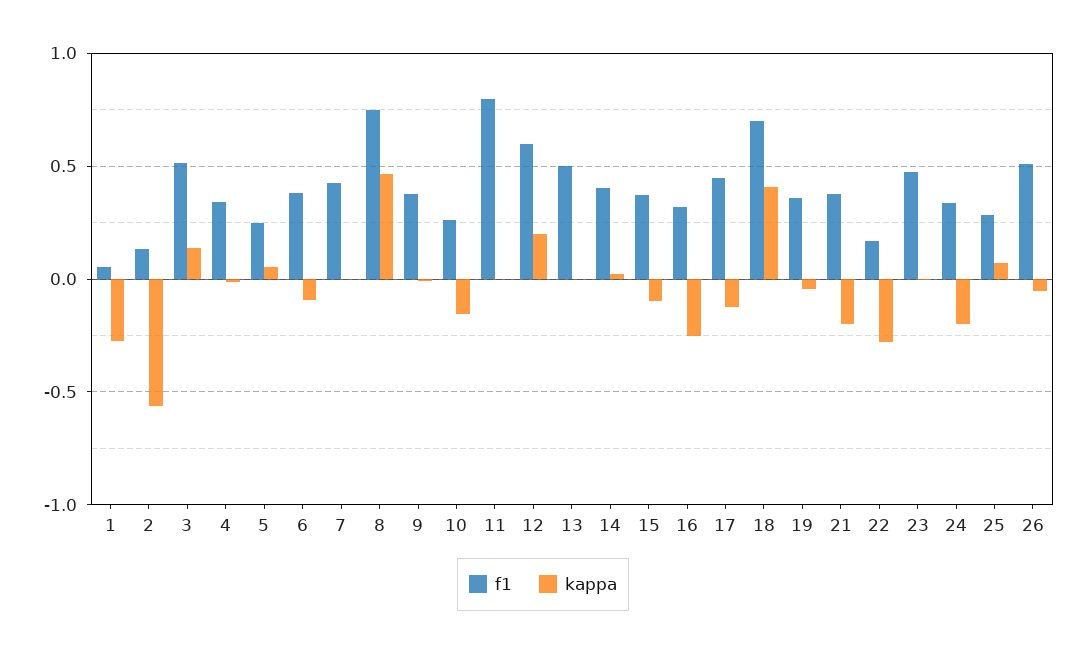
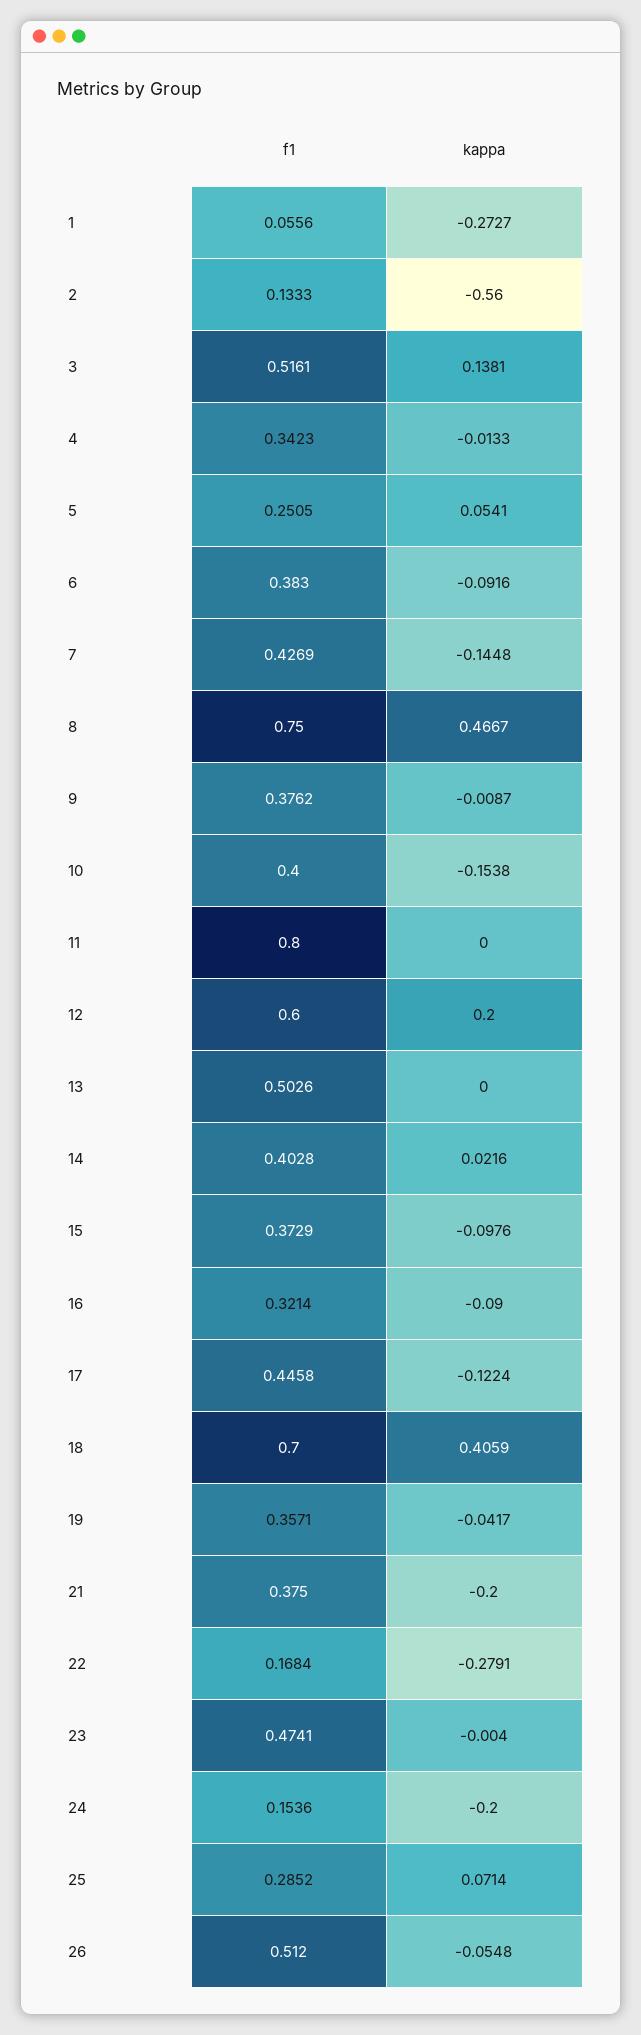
kappa, 7: 0 -> -0.1448
f1, 10: 0.25 -> 0.4
kappa, 16: -0.25 -> -0.09
f1, 24: 0.35 -> 0.1536

